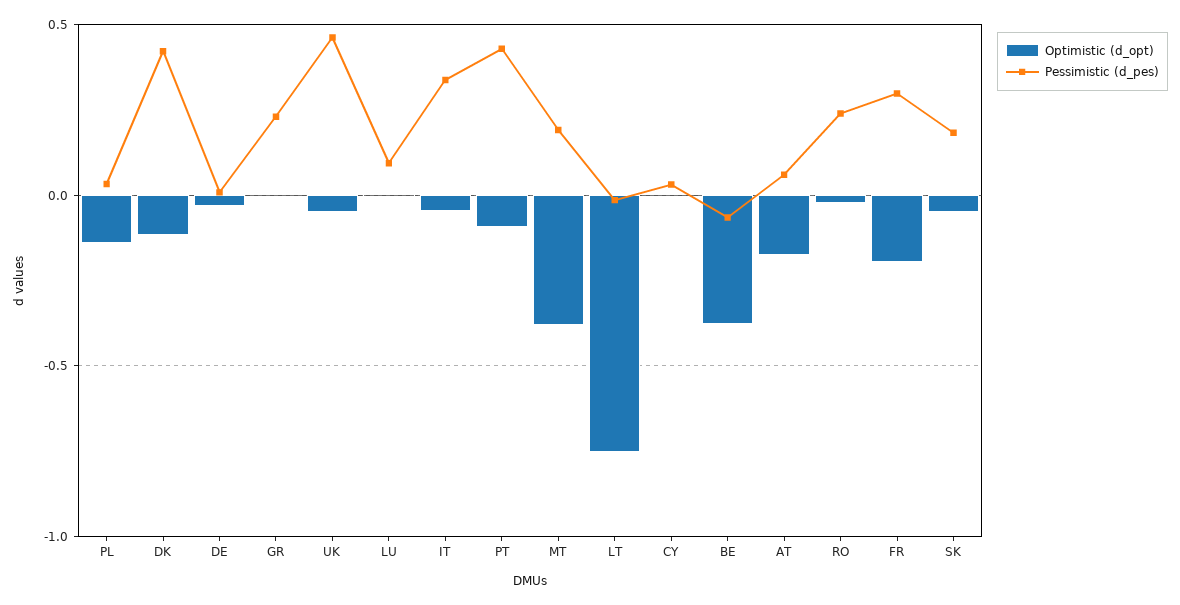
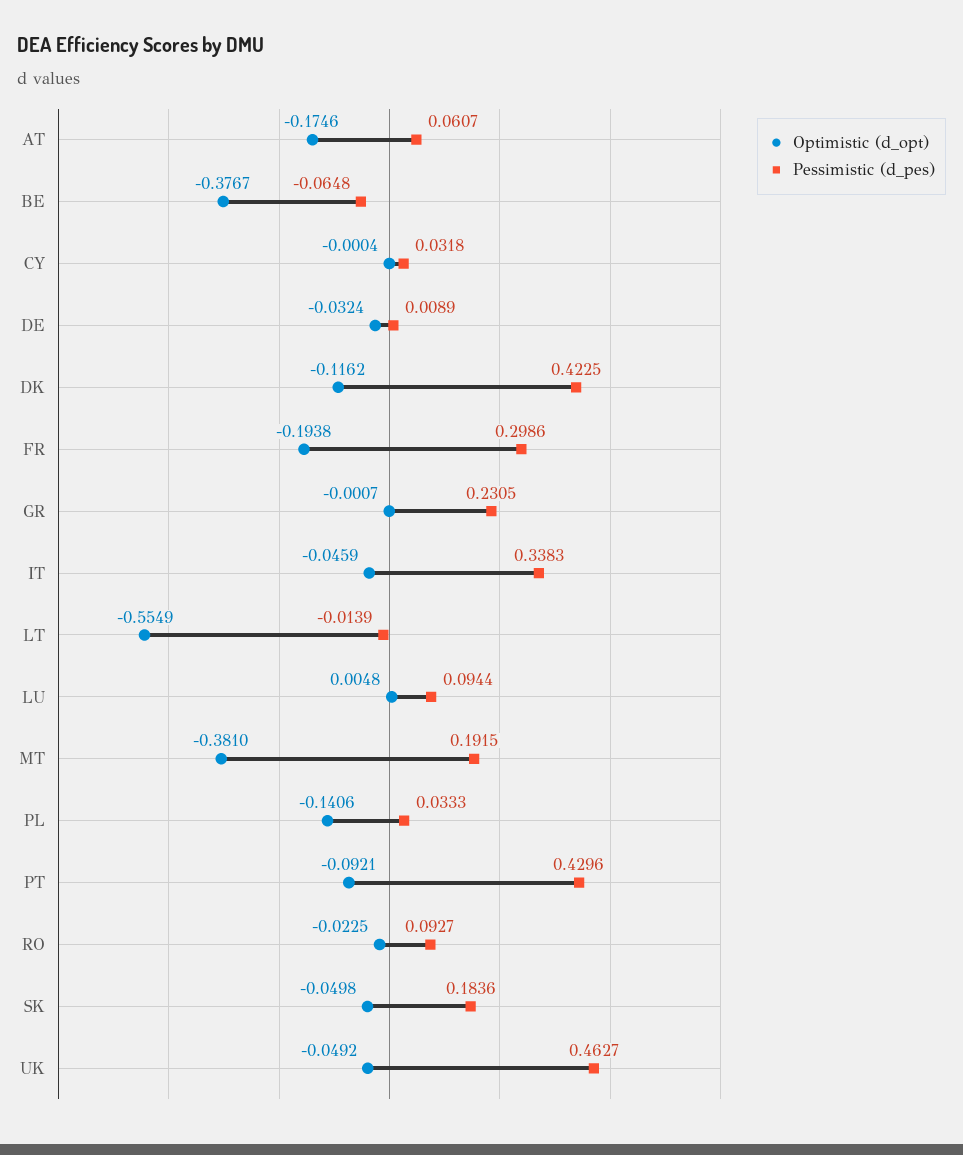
Optimistic (d_opt), LT: -0.75 -> -0.5549
Pessimistic (d_pes), RO: 0.25 -> 0.0927

